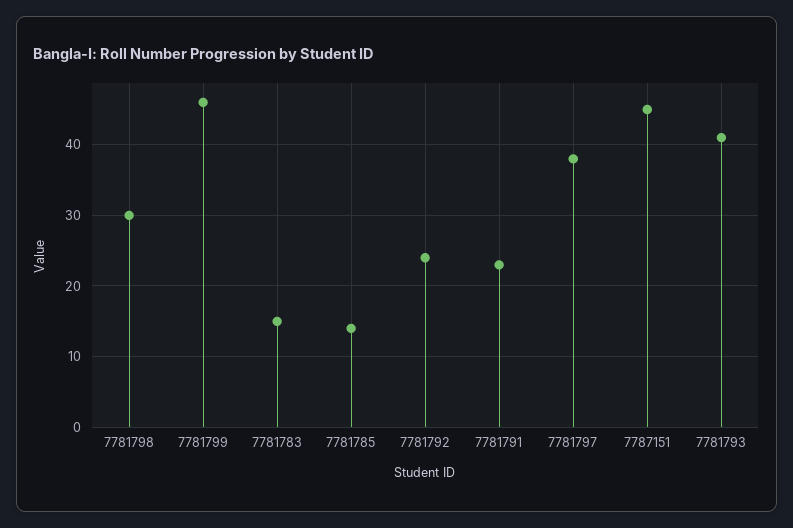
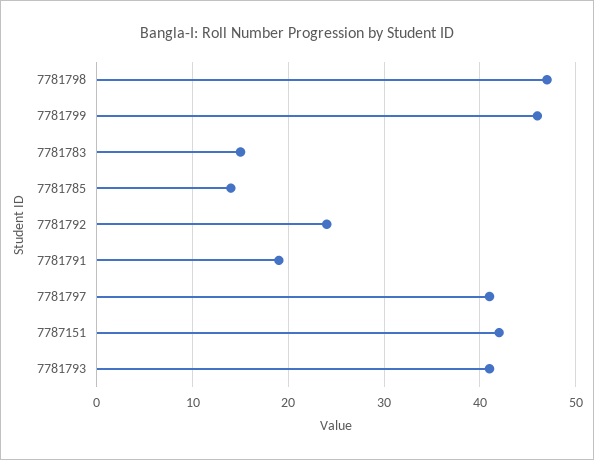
7781798: 30 -> 47
7781791: 23 -> 19
7781797: 38 -> 41
7787151: 45 -> 42

